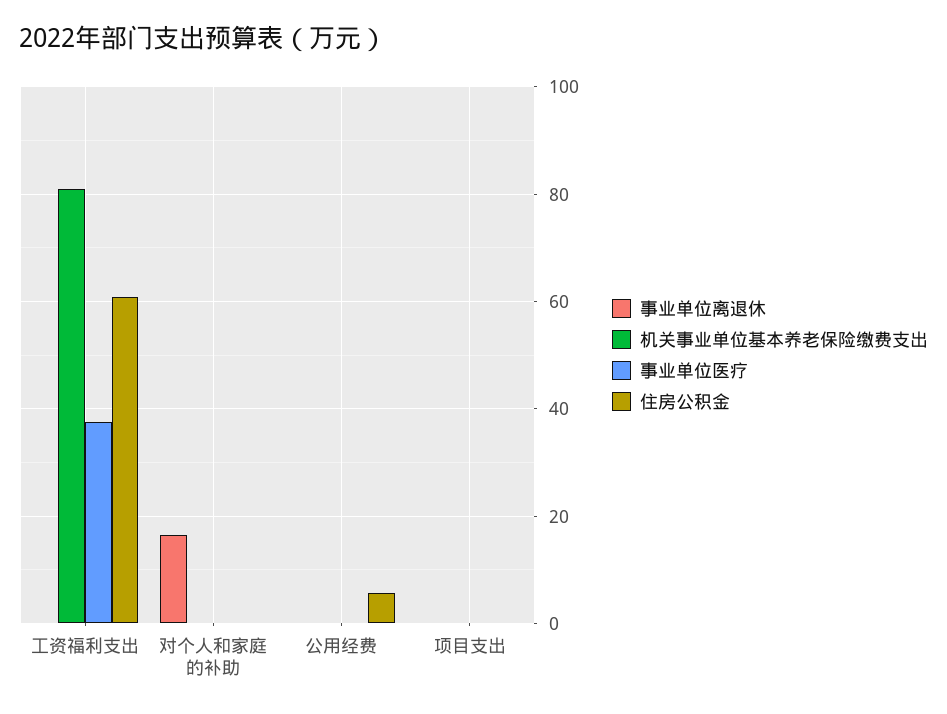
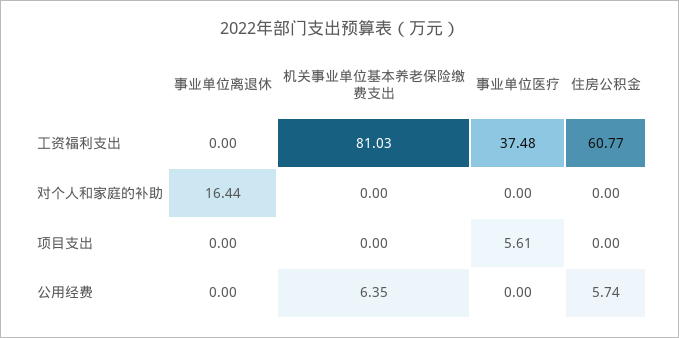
机关事业单位基本养老保险缴费支出, 公用经费: 0 -> 6.35
事业单位医疗, 项目支出: 0 -> 5.61

